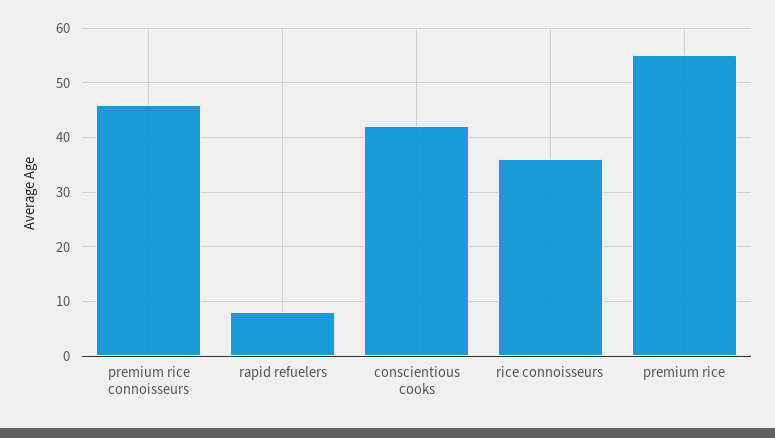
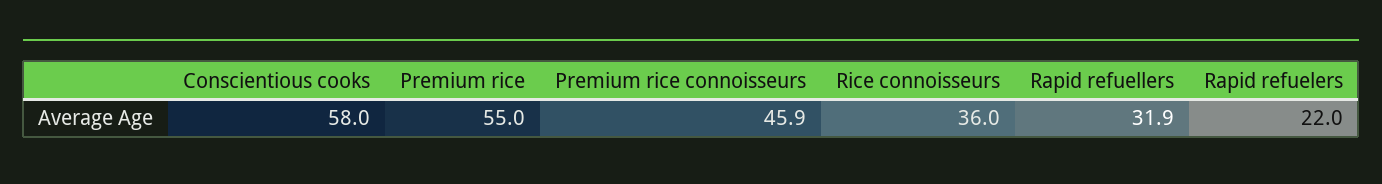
rapid refuelers: 8 -> 22
conscientious cooks: 42 -> 58
Rapid refuellers: none -> 31.9

